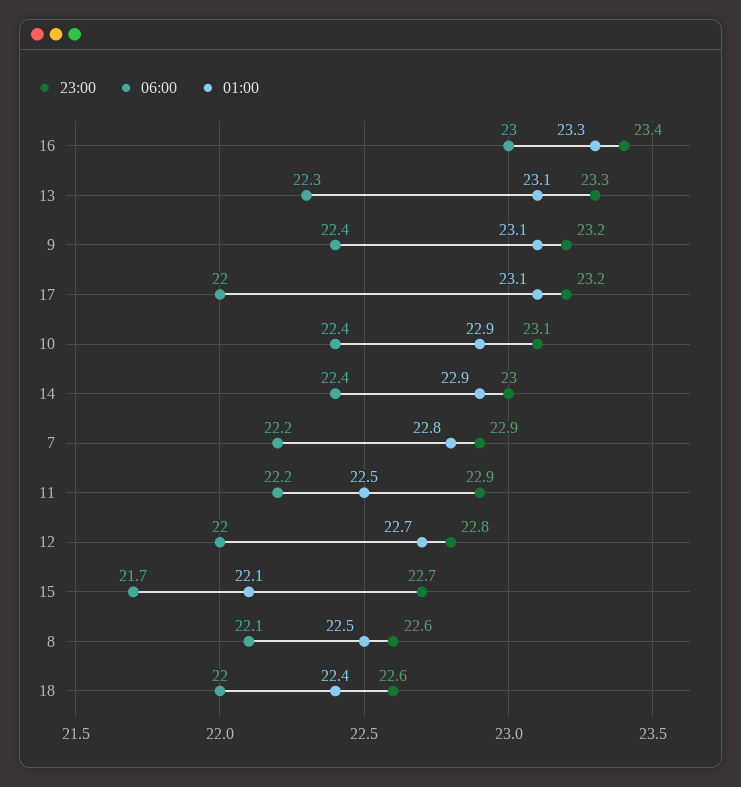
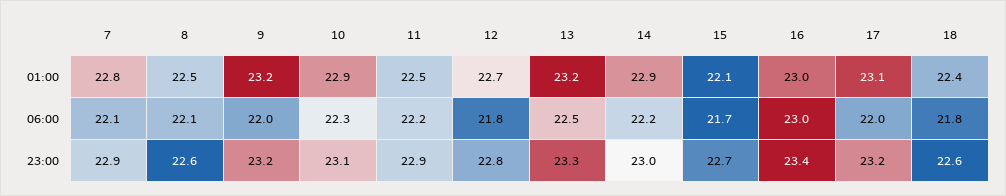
01:00, 16: 23.3 -> 23
06:00, 13: 22.3 -> 22.5
01:00, 13: 23.1 -> 23.2
06:00, 9: 22.4 -> 22
01:00, 9: 23.1 -> 23.2
06:00, 10: 22.4 -> 22.3
06:00, 14: 22.4 -> 22.2
06:00, 7: 22.2 -> 22.1
06:00, 12: 22 -> 21.8
06:00, 18: 22 -> 21.8

